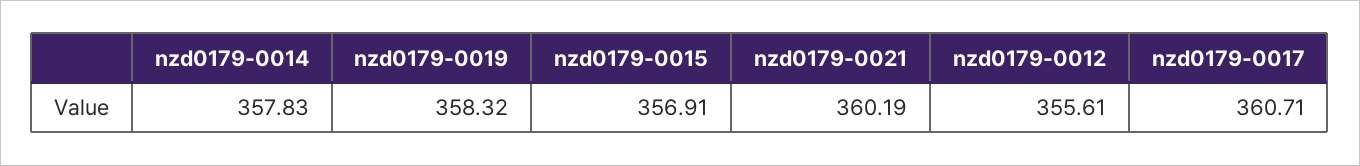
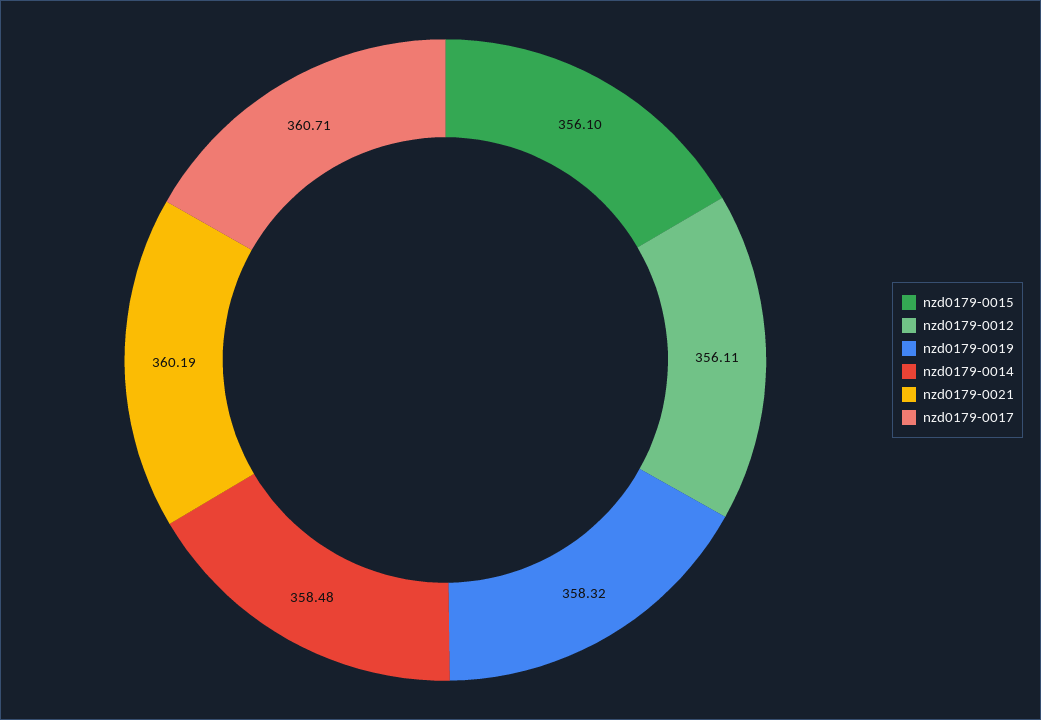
nzd0179-0014: 357.83 -> 358.48
nzd0179-0015: 356.91 -> 356.1
nzd0179-0012: 355.61 -> 356.11

